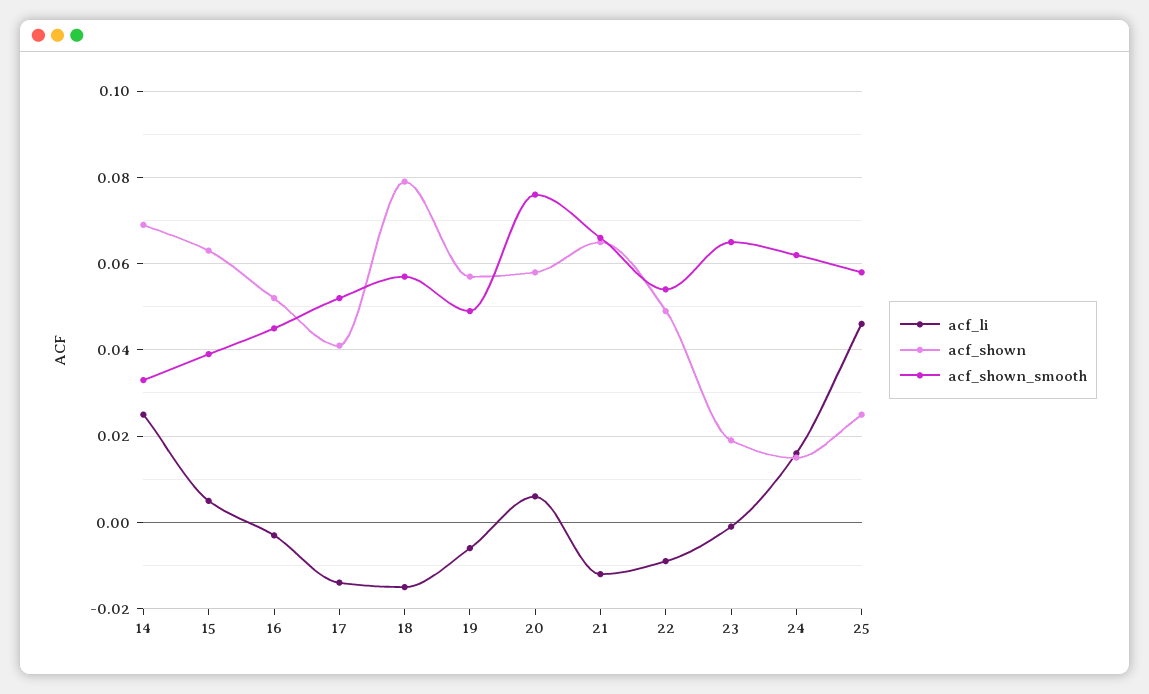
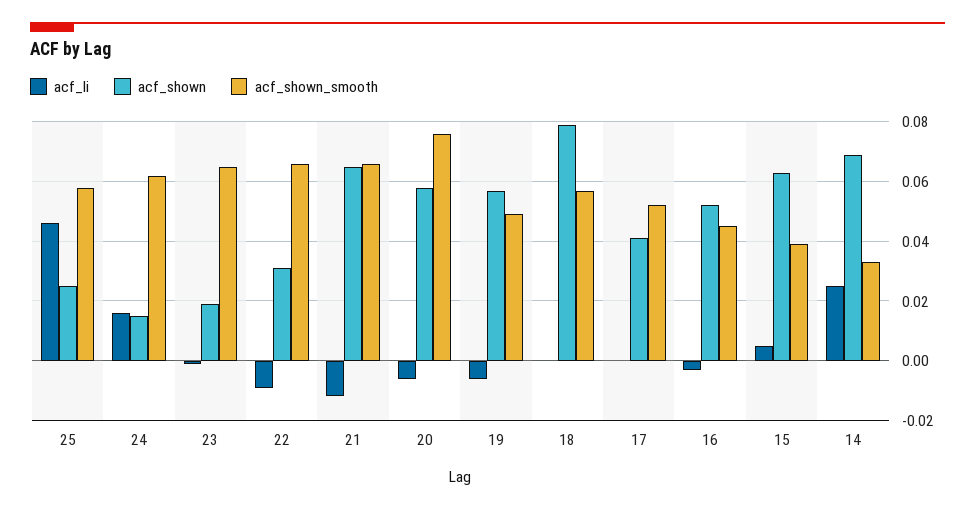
acf_li, 17: -0.015 -> 0
acf_li, 18: -0.015 -> 0
acf_li, 20: 0.005 -> -0.005
acf_shown, 22: 0.05 -> 0.03
acf_shown_smooth, 22: 0.055 -> 0.065

